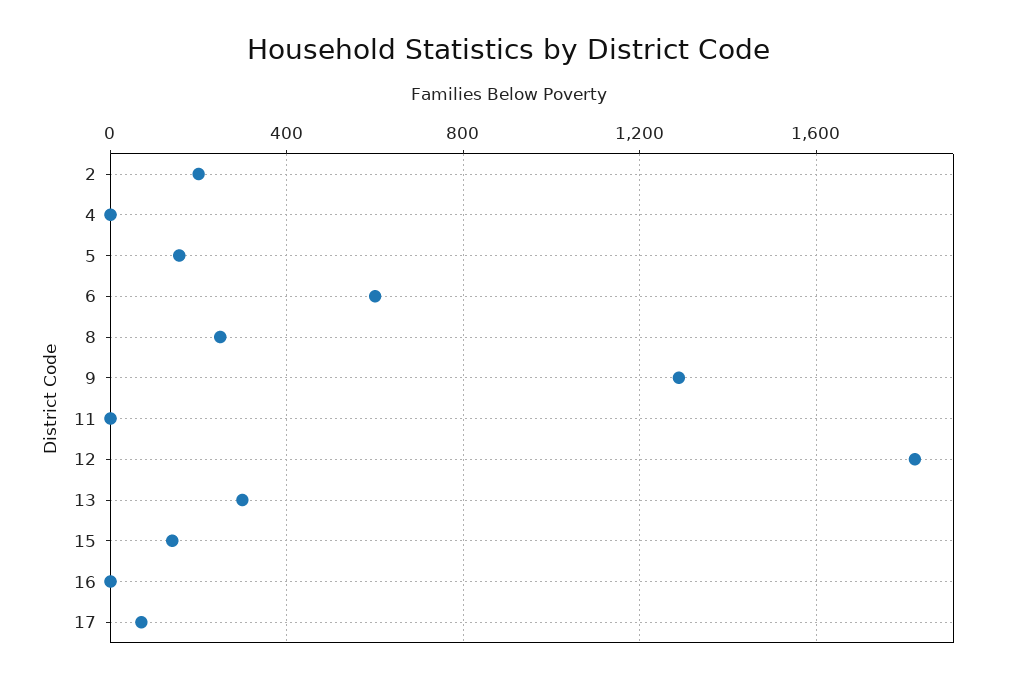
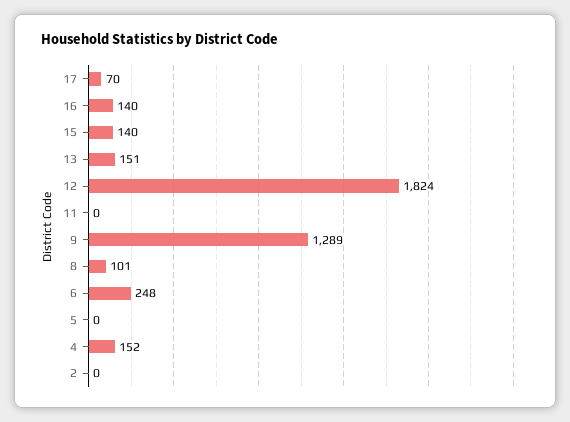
2: 200 -> 0
4: 0 -> 152
5: 150 -> 0
6: 600 -> 248
8: 250 -> 101
13: 300 -> 151
16: 0 -> 140

